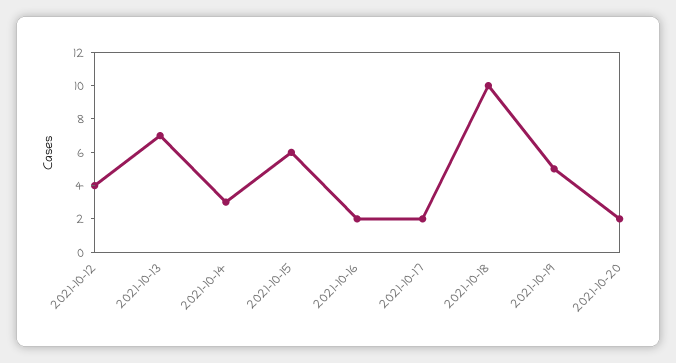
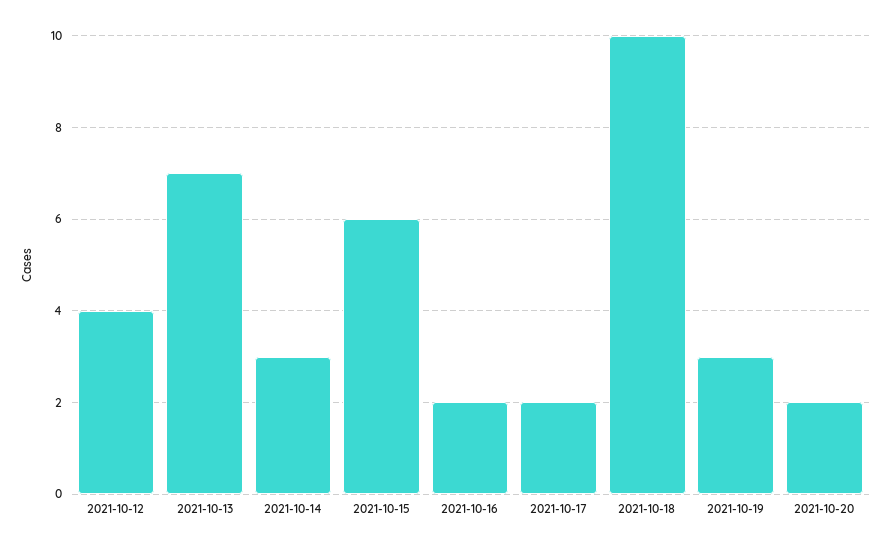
2021-10-19: 5 -> 3

